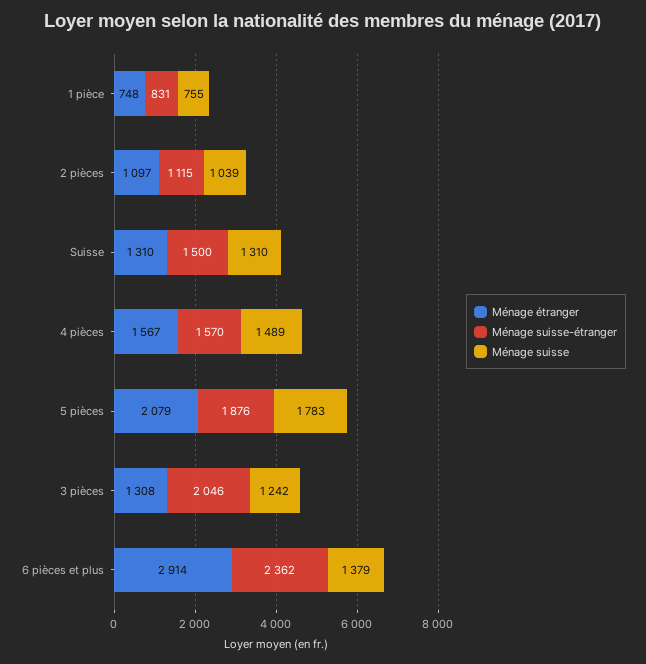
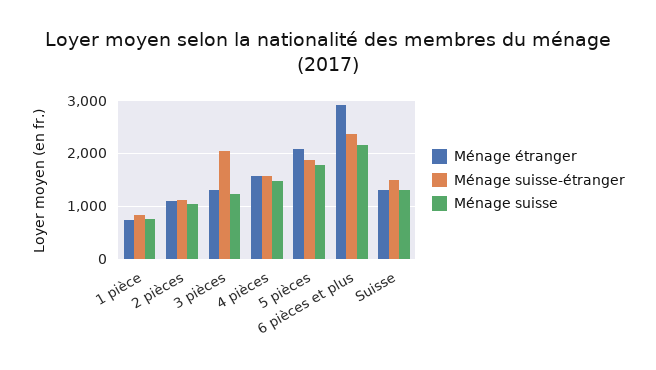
Ménage suisse, 6 pièces et plus: 1379 -> 2200

